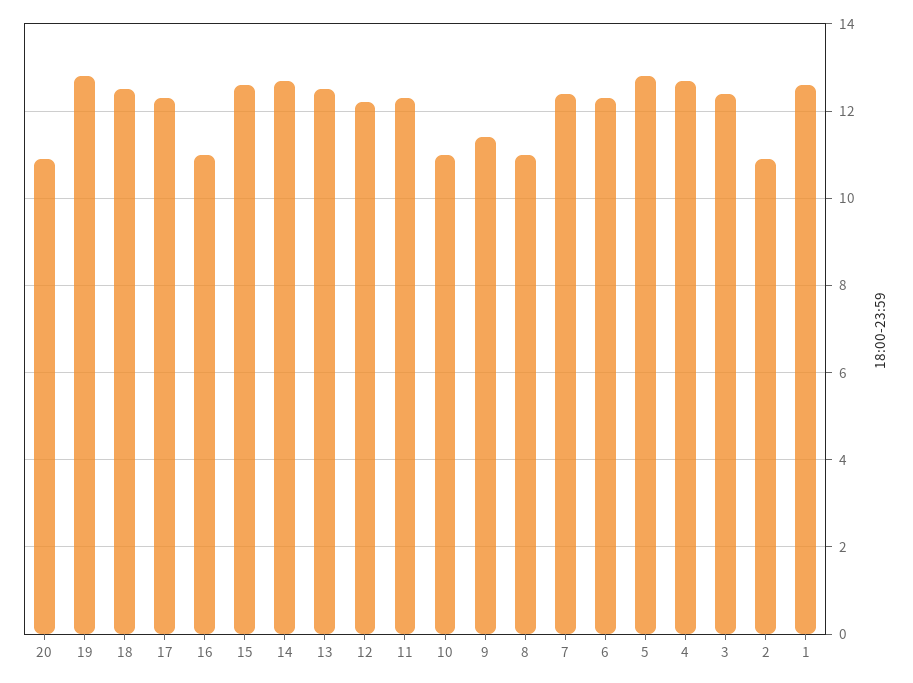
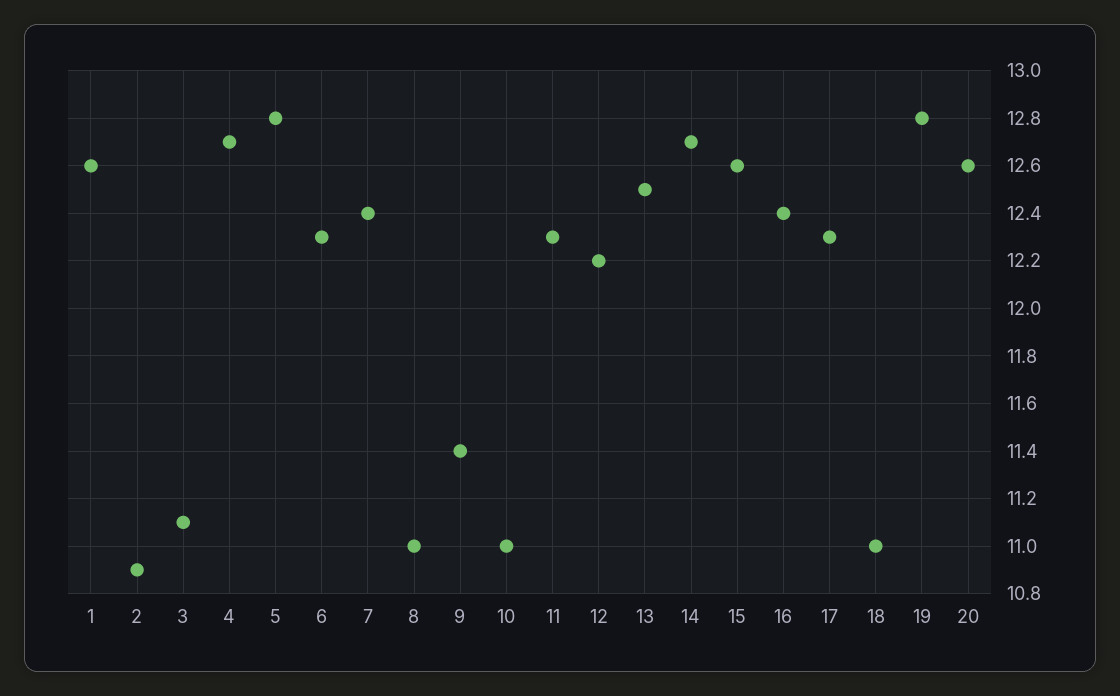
20: 11 -> 12.6
18: 12.5 -> 11
16: 11 -> 12.4
3: 12.5 -> 11.1

